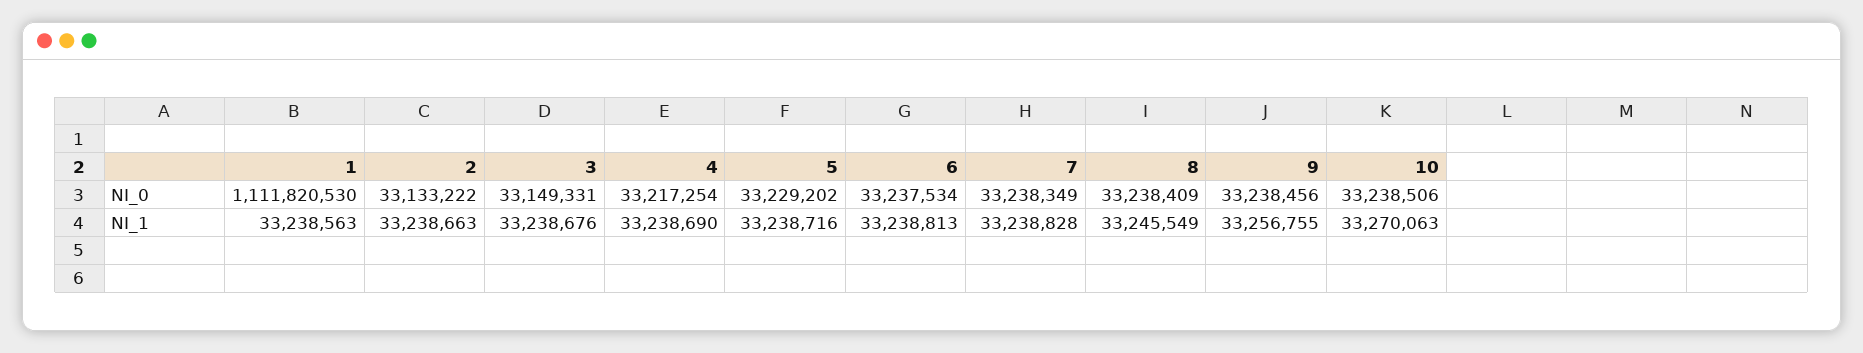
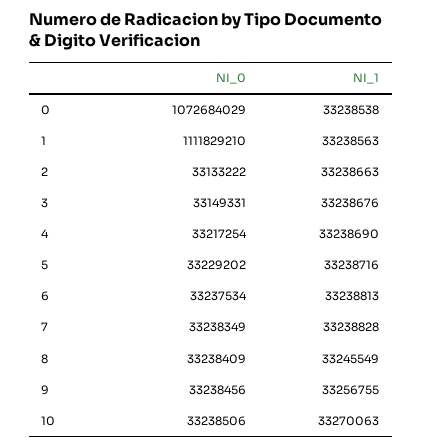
1, NI_0: 1111820530 -> 1111829210
0, NI_0: none -> 1072684029
0, NI_1: none -> 33238538

